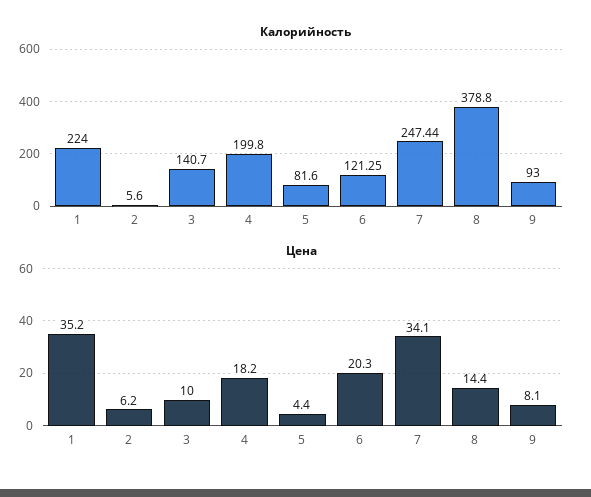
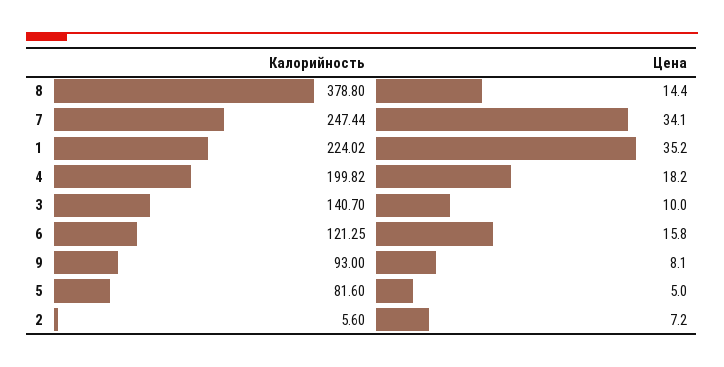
Калорийность, 1: 224 -> 224.02
Калорийность, 4: 199.8 -> 199.82
Цена, 2: 6.2 -> 7.2
Цена, 5: 4.4 -> 5
Цена, 6: 20.3 -> 15.8

